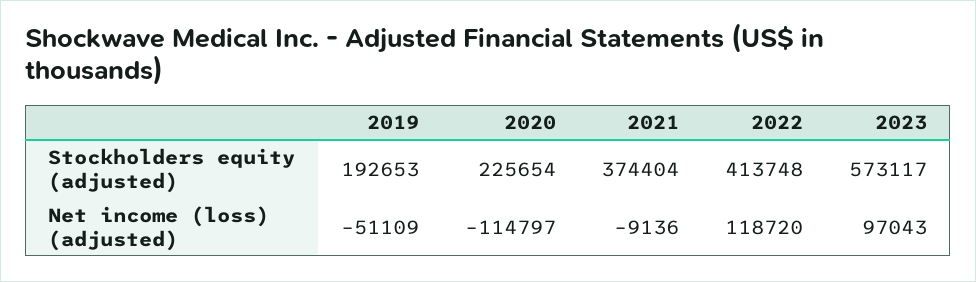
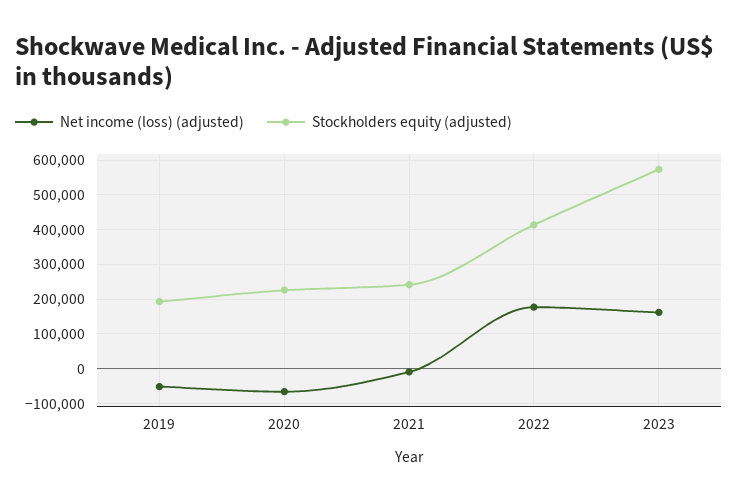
Stockholders equity (adjusted), 2021: 374404 -> 240000
Net income (loss) (adjusted), 2020: -114797 -> -60000
Net income (loss) (adjusted), 2022: 118720 -> 180000
Net income (loss) (adjusted), 2023: 97043 -> 160000

